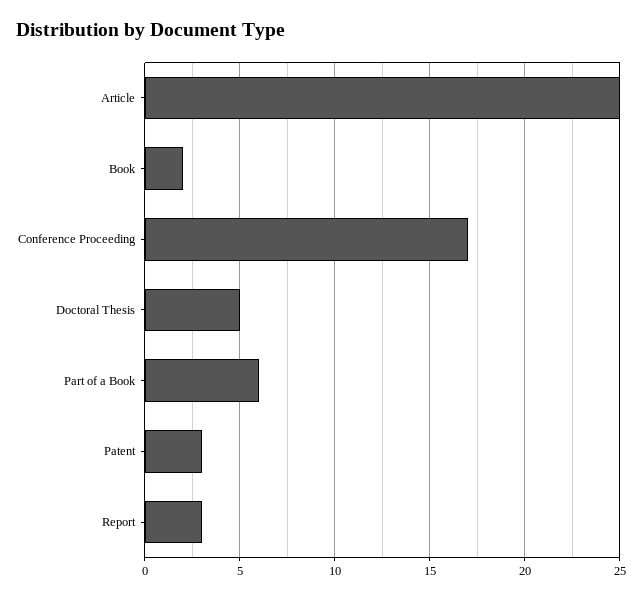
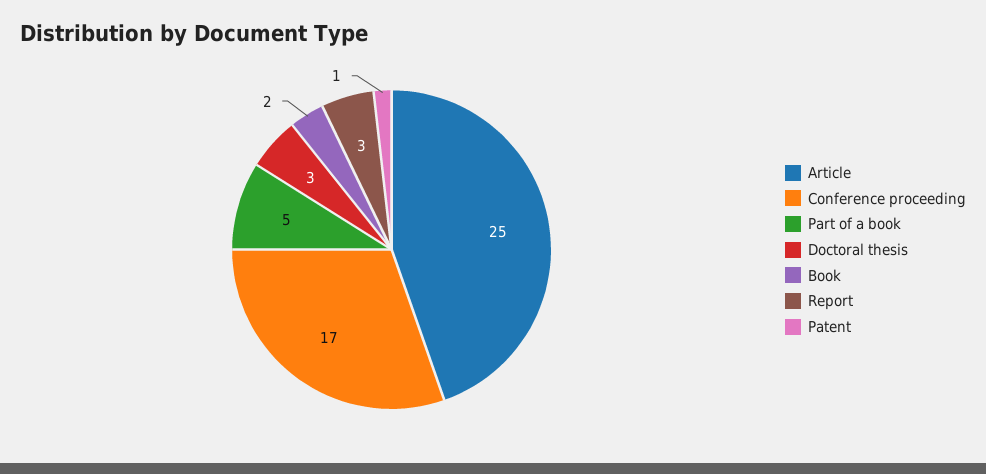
Doctoral Thesis: 5 -> 3
Part of a Book: 6 -> 5
Patent: 3 -> 1

